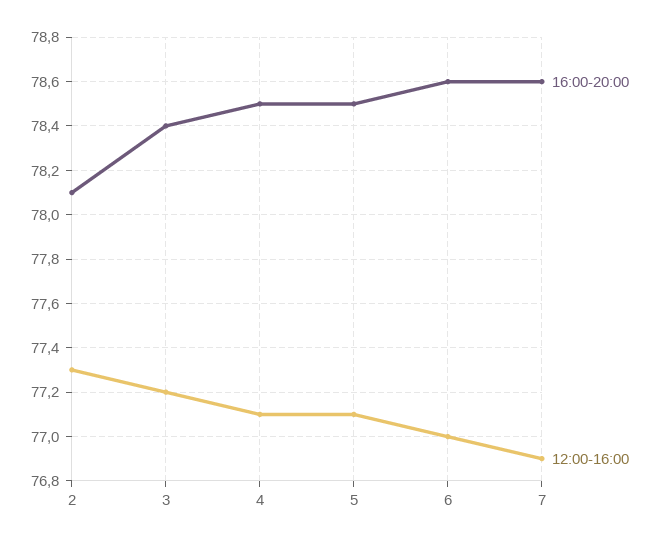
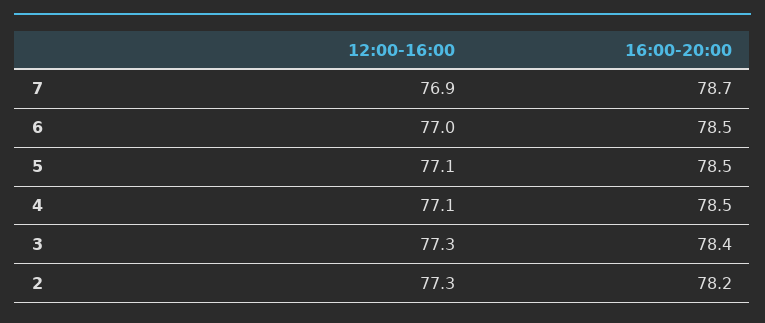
16:00-20:00, 2: 78.1 -> 78.2
12:00-16:00, 3: 77.2 -> 77.3
16:00-20:00, 6: 78.6 -> 78.5
16:00-20:00, 7: 78.6 -> 78.7

